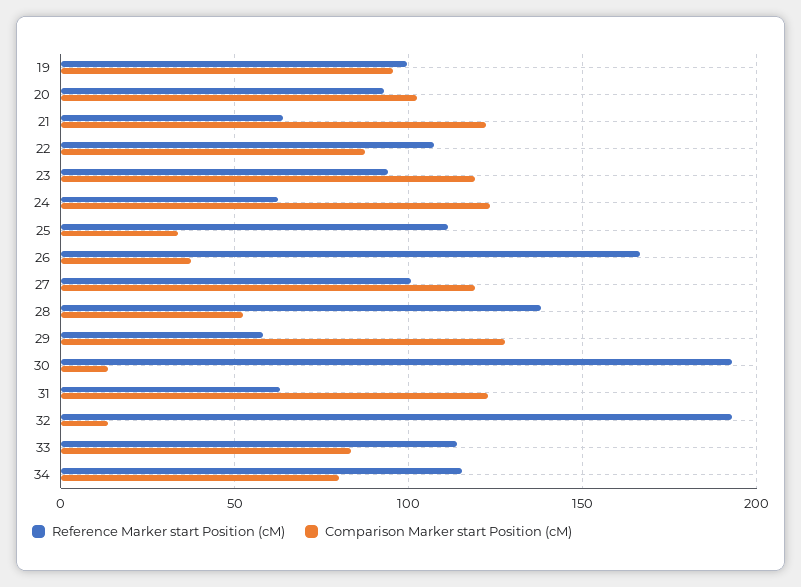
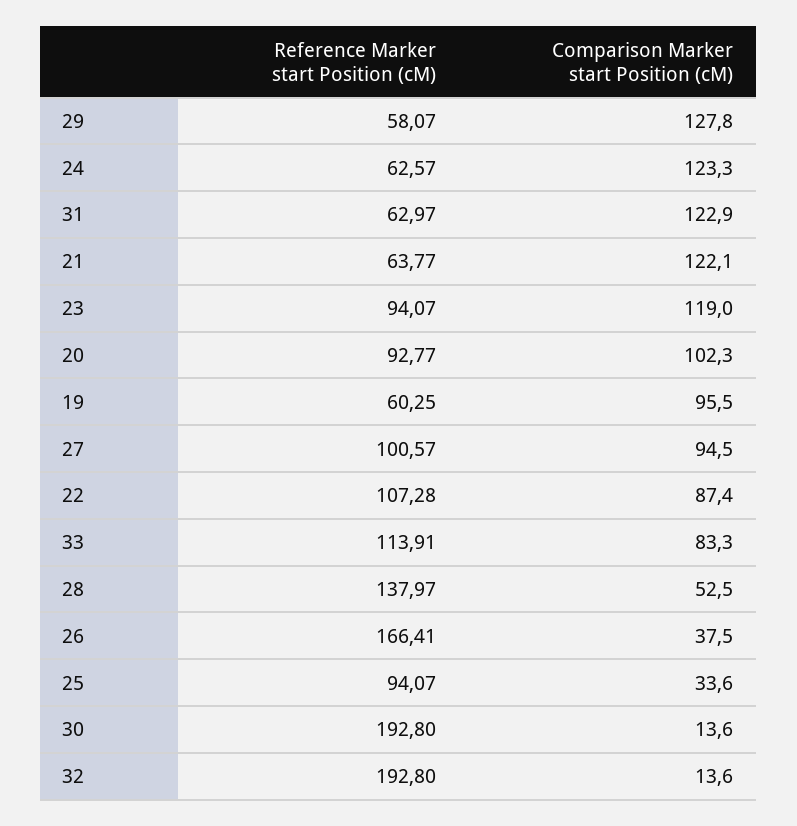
Reference Marker start Position (cM), 19: 100 -> 60.25
Reference Marker start Position (cM), 25: 110 -> 94.07
Comparison Marker start Position (cM), 27: 120 -> 94.5
Reference Marker start Position (cM), 34: 115 -> none
Comparison Marker start Position (cM), 34: 80 -> none

